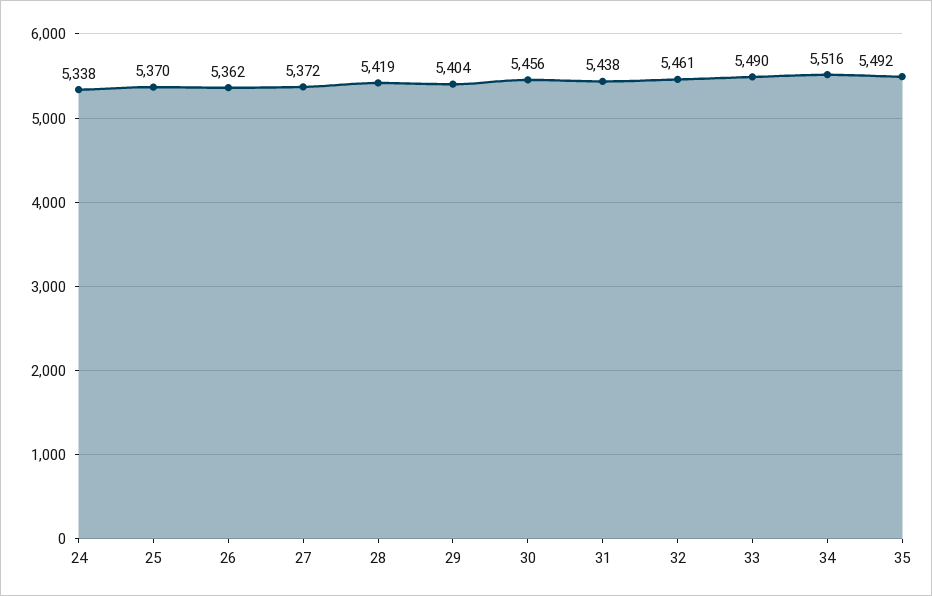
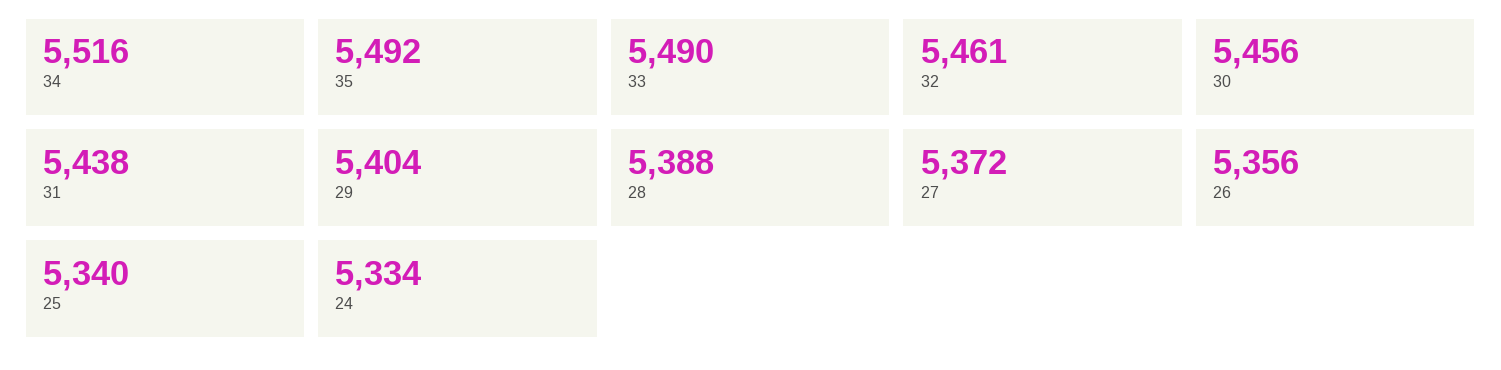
24: 5338 -> 5334
25: 5370 -> 5340
26: 5362 -> 5356
28: 5419 -> 5388

